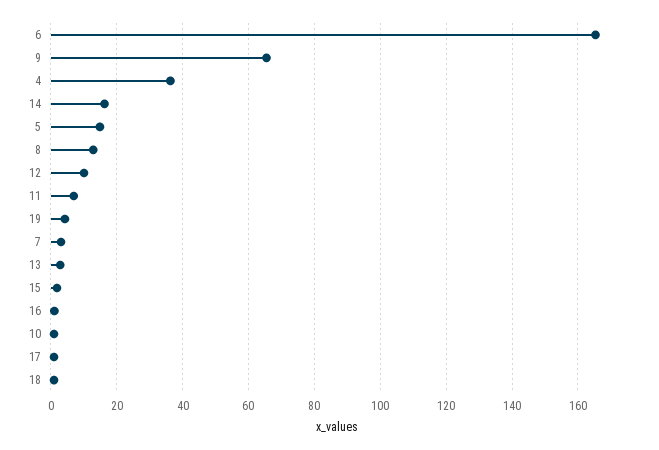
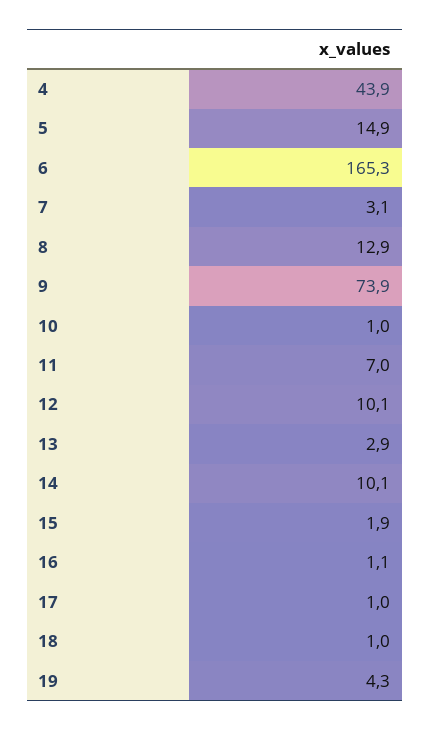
9: 66 -> 73.9
4: 36 -> 43.9
14: 16 -> 10.1

